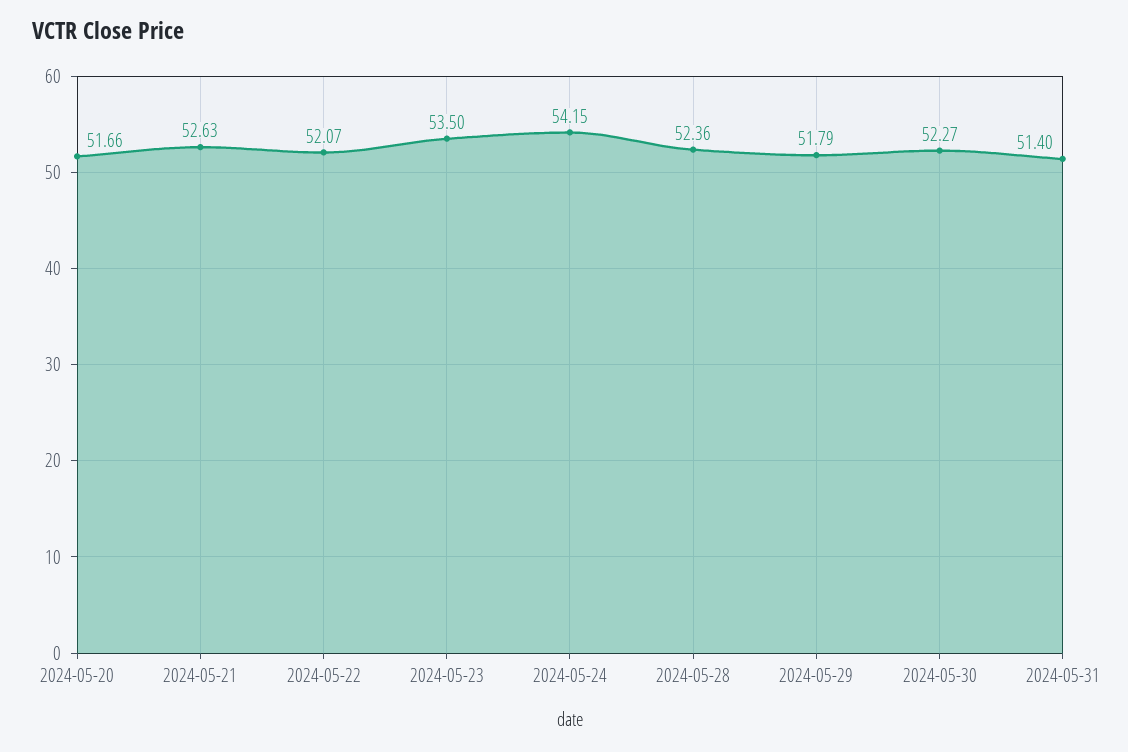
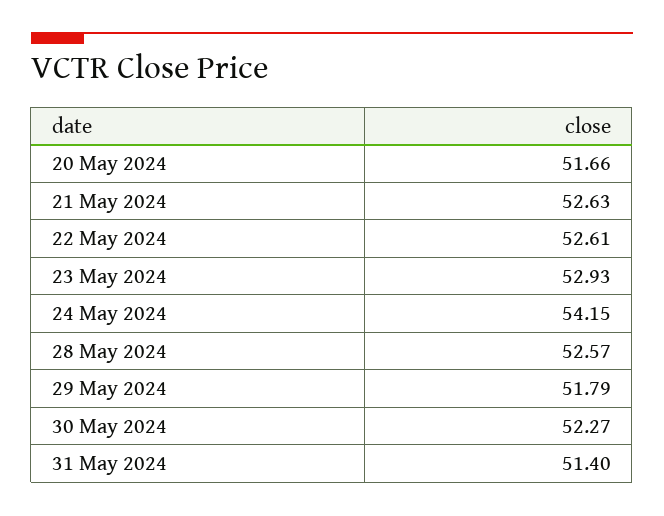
2024-05-22: 52.07 -> 52.61
2024-05-23: 53.5 -> 52.93
2024-05-28: 52.36 -> 52.57

